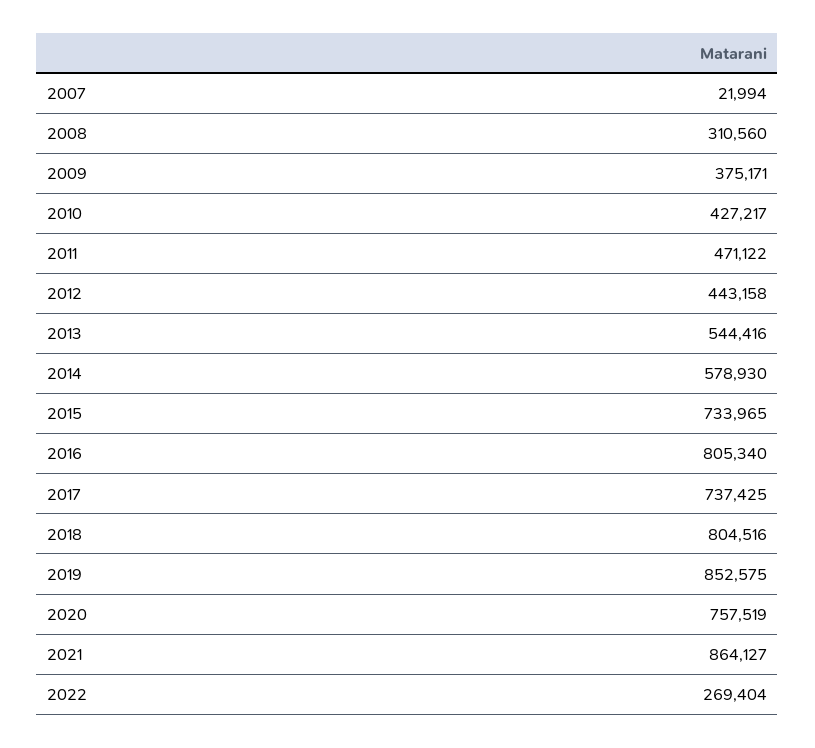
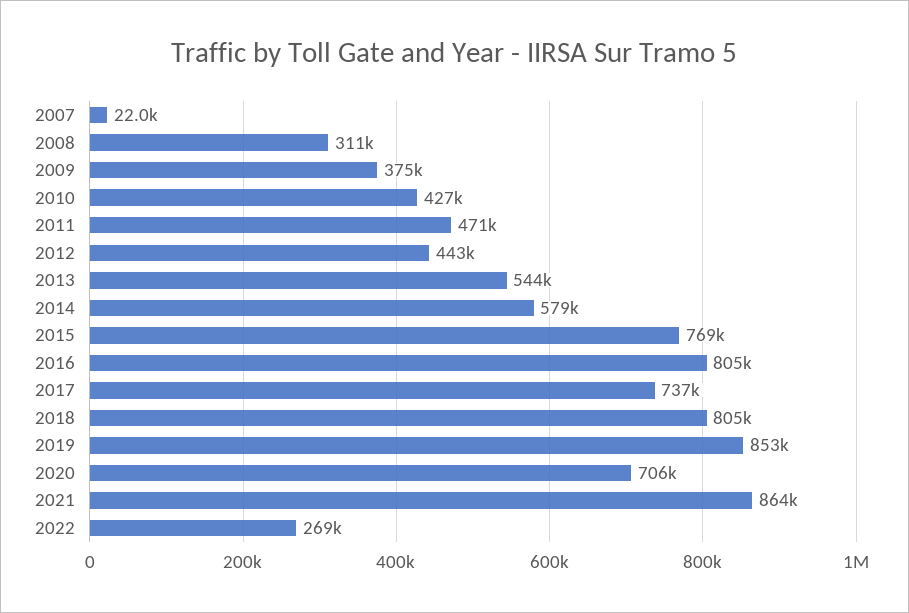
2015: 733965 -> 769000
2020: 757519 -> 706000

